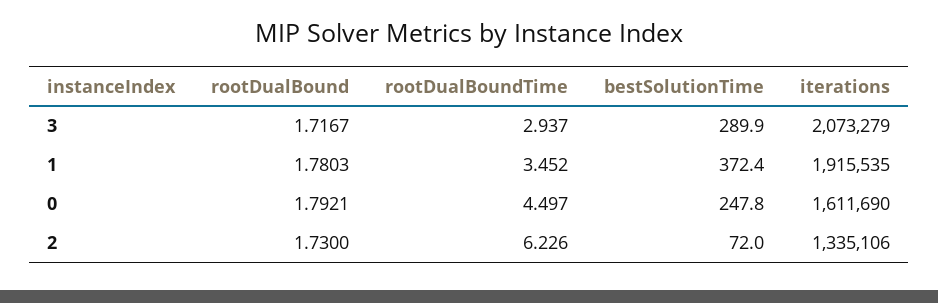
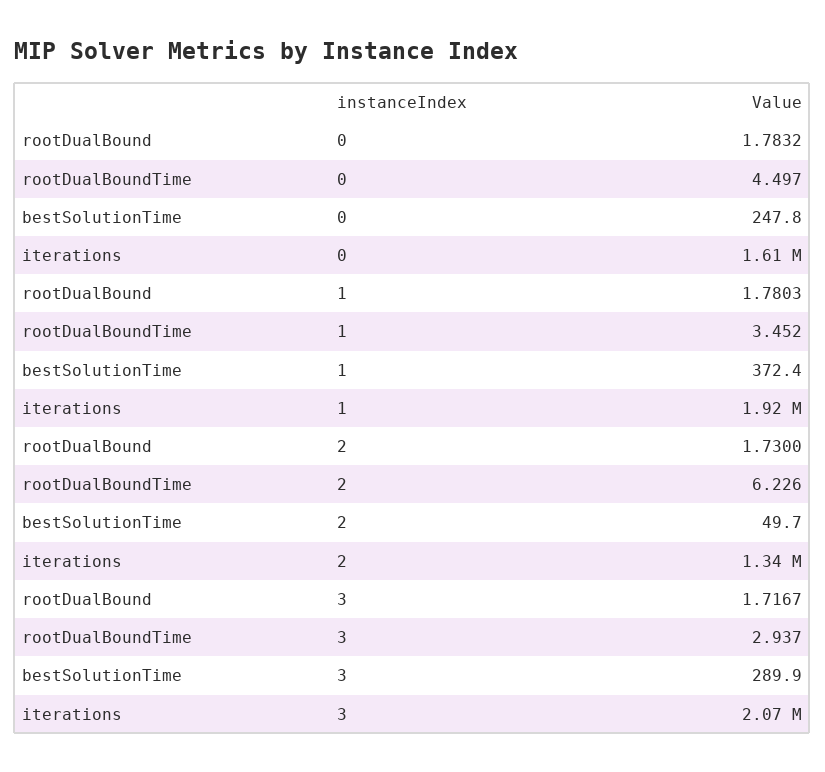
rootDualBound, 0: 1.7921 -> 1.7832
bestSolutionTime, 2: 72 -> 49.7

